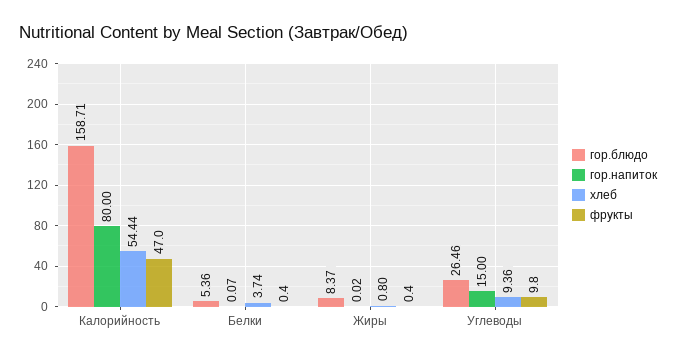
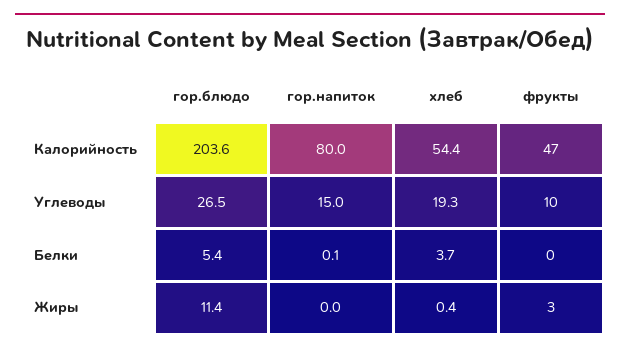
гор.блюдо, Калорийность: 158.71 -> 203.6
гор.блюдо, Жиры: 8.37 -> 11.4
хлеб, Жиры: 0.8 -> 0.4
фрукты, Жиры: 0.4 -> 3
хлеб, Углеводы: 9.36 -> 19.3

